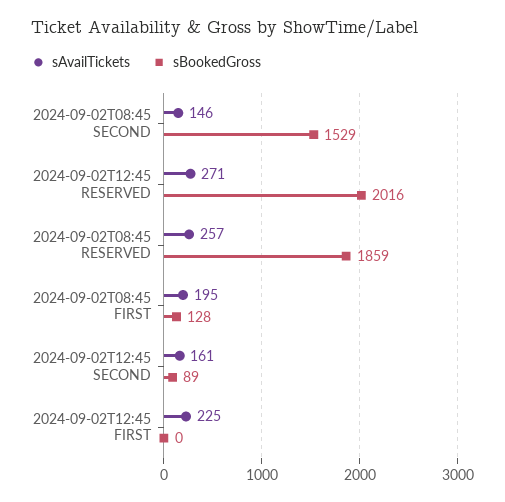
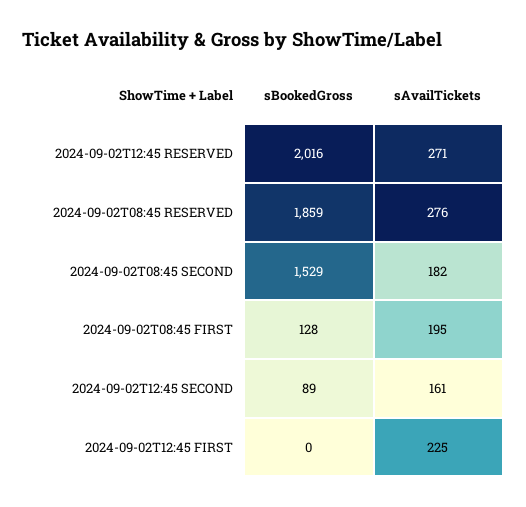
sAvailTickets, 2024-09-02T08:45 SECOND: 146 -> 182
sAvailTickets, 2024-09-02T08:45 RESERVED: 257 -> 276

